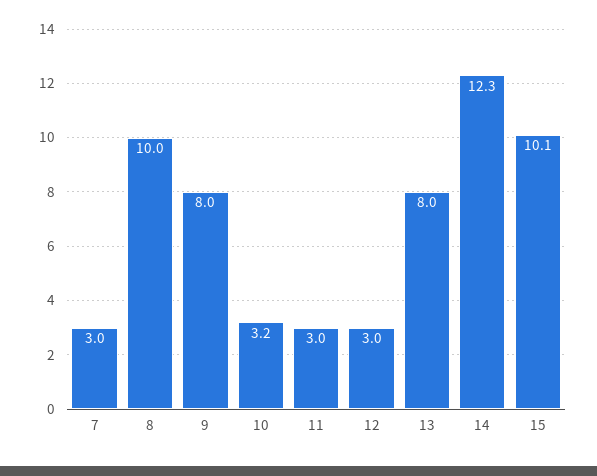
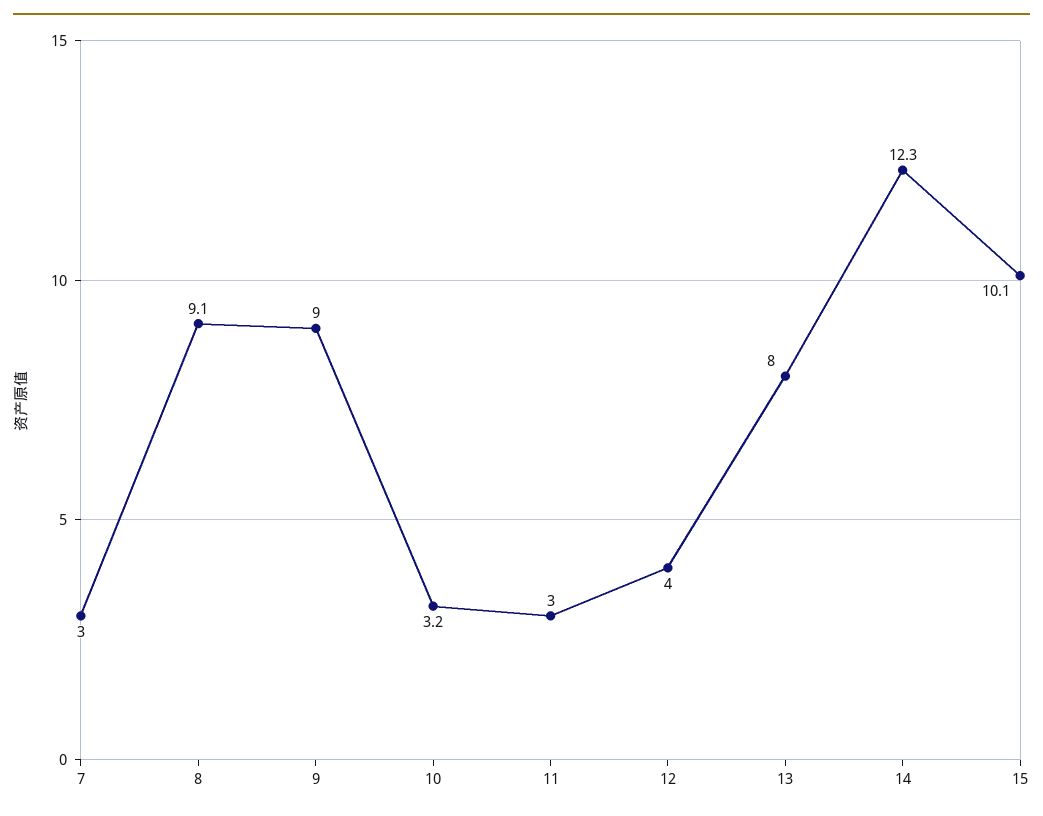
8: 10 -> 9.1
9: 8 -> 9
12: 3 -> 4

